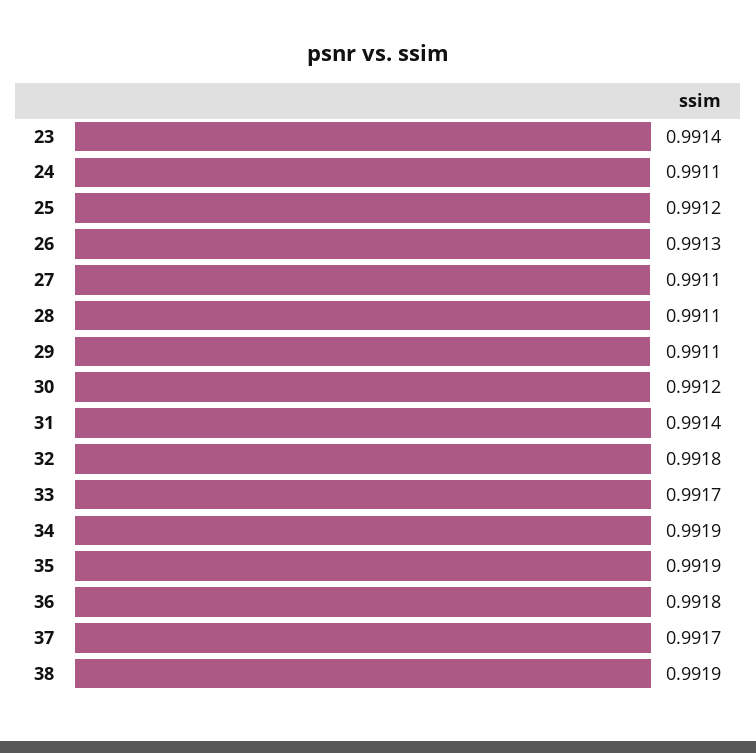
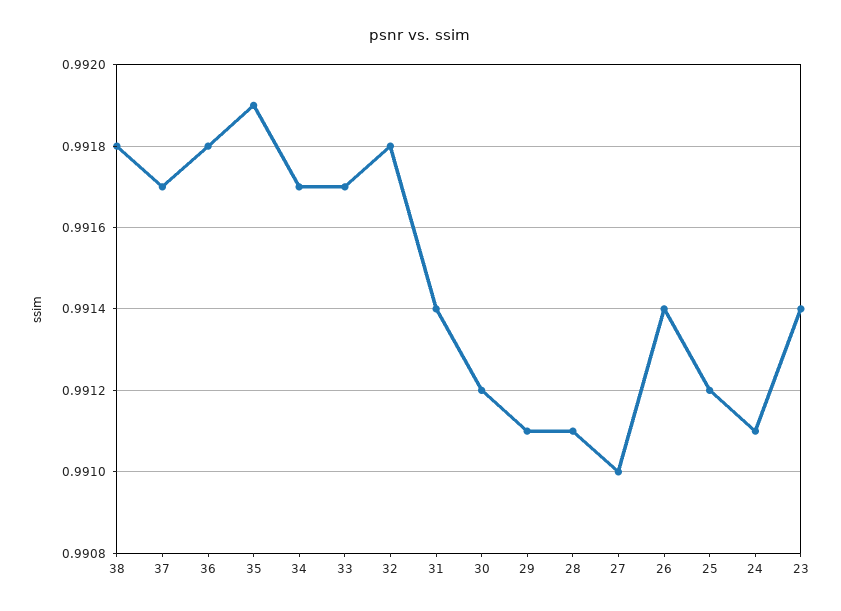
26: 0.9913 -> 0.9914
27: 0.9911 -> 0.991
34: 0.9919 -> 0.9917
38: 0.9919 -> 0.9918

